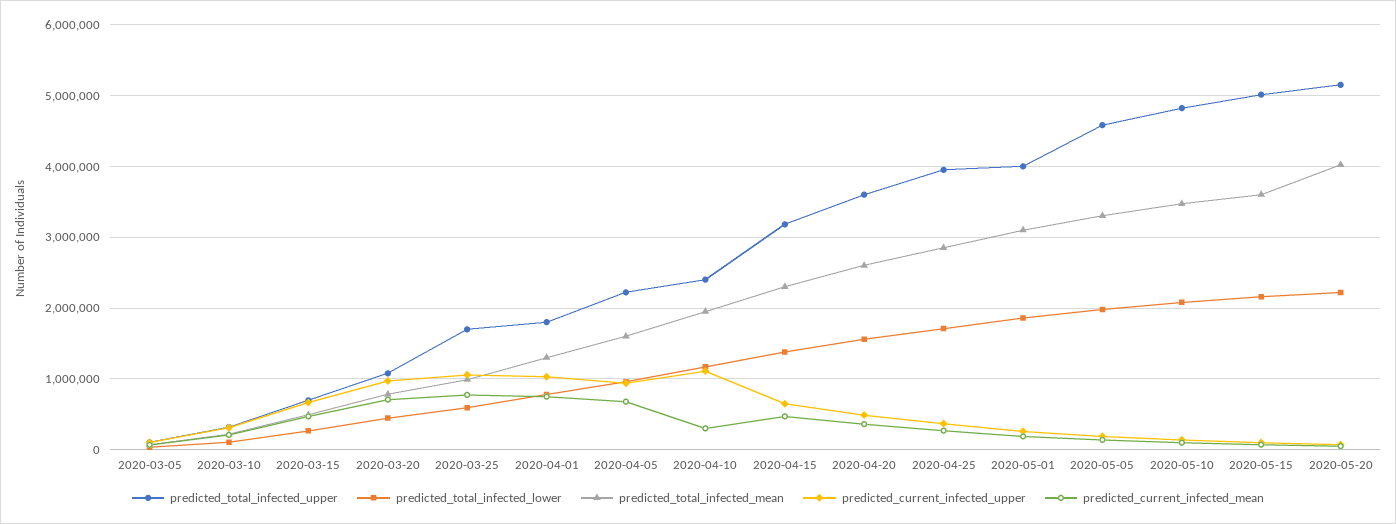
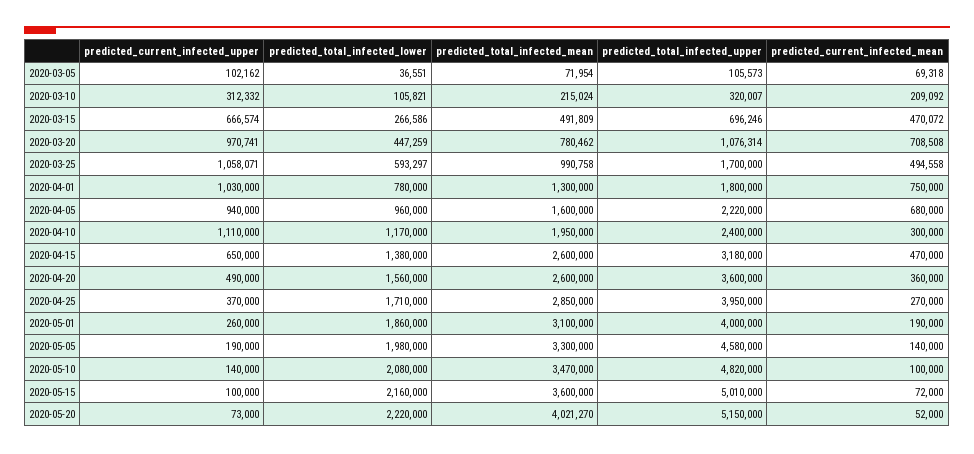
predicted_current_infected_mean, 2020-03-25: 800000 -> 494558
predicted_total_infected_mean, 2020-04-15: 2300000 -> 2600000

